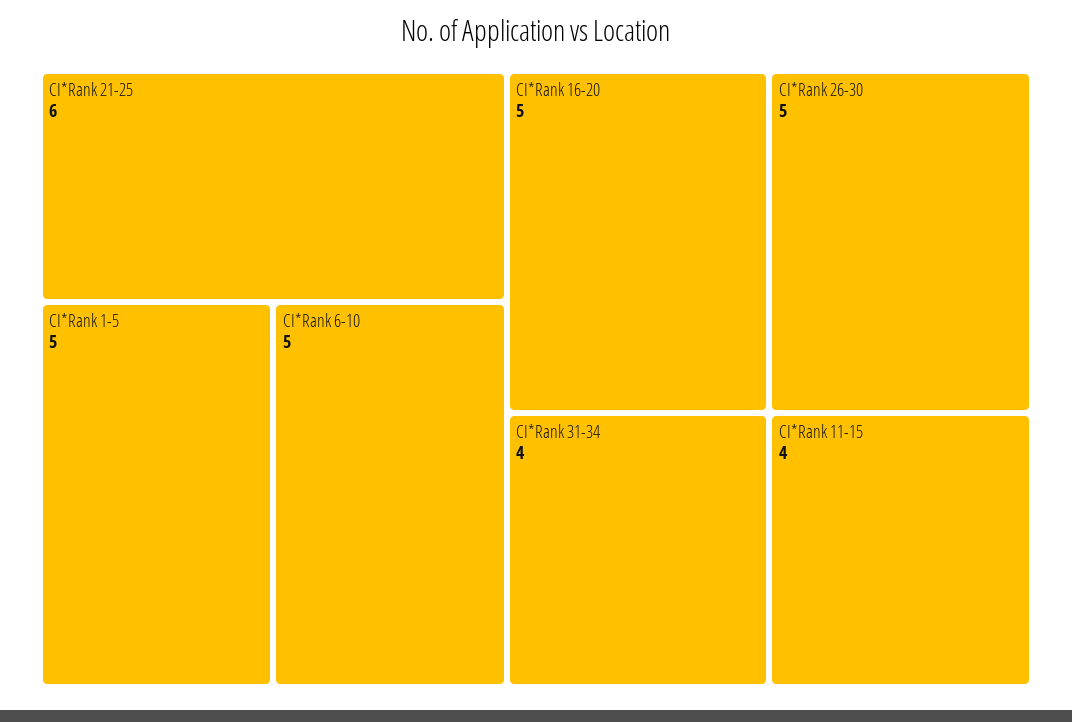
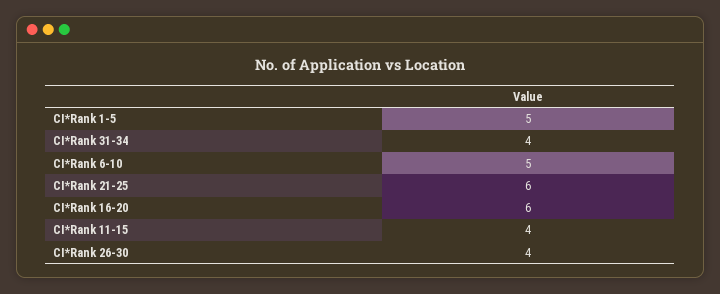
CI*Rank 16-20: 5 -> 6
CI*Rank 26-30: 5 -> 4

